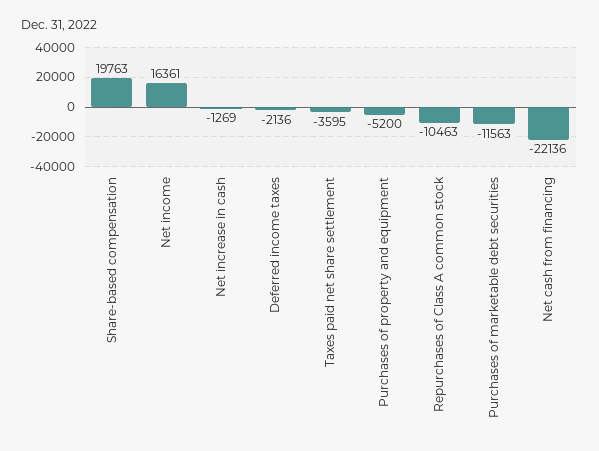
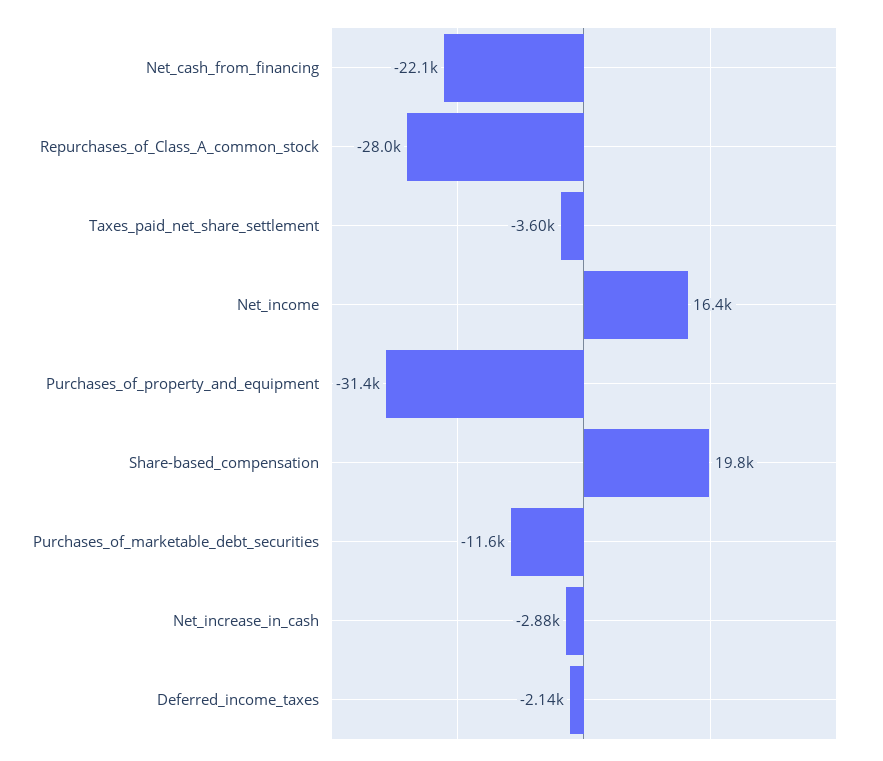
Net increase in cash: -1269 -> -2880
Purchases of property and equipment: -5200 -> -31400
Repurchases of Class A common stock: -10463 -> -28000

